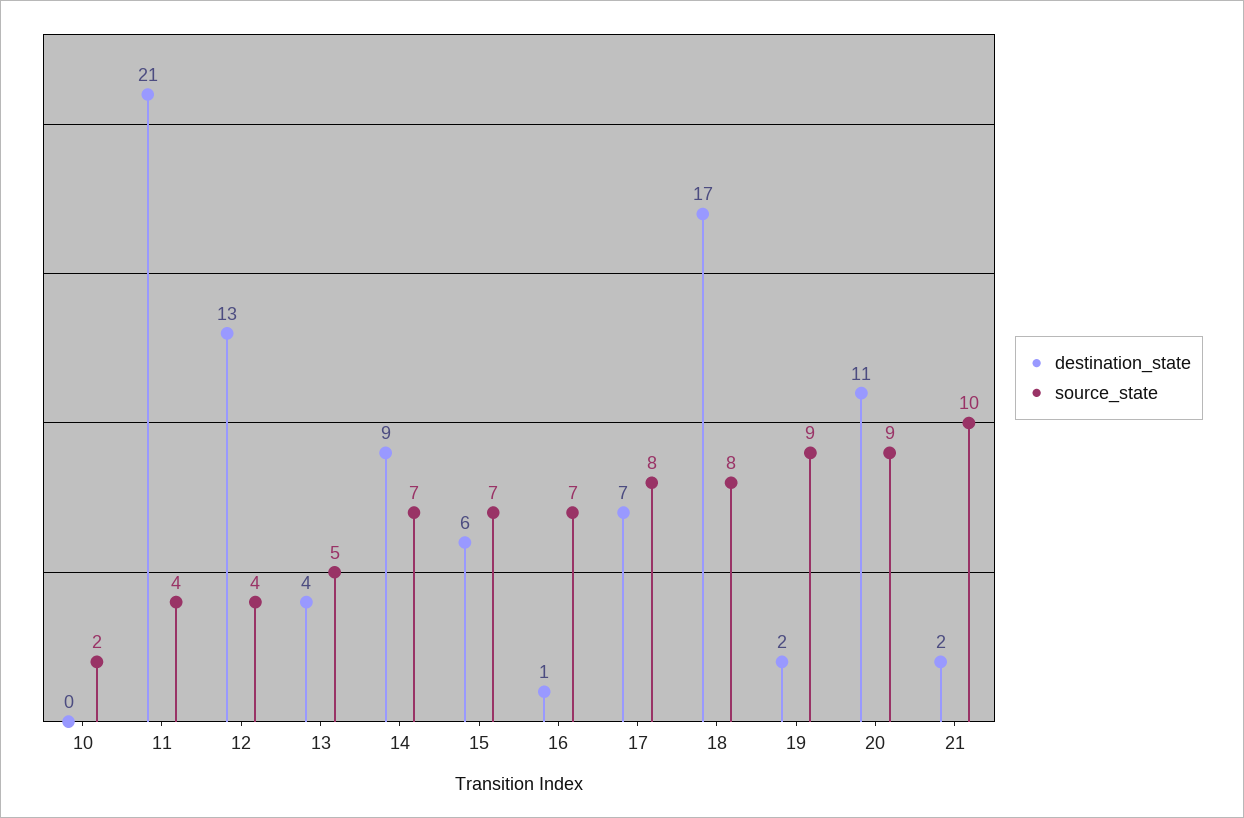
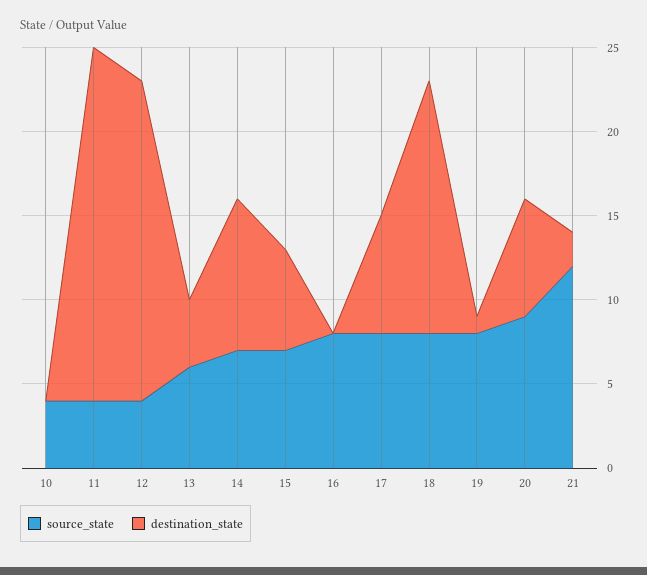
source_state, 10: 2 -> 4
destination_state, 12: 13 -> 19
source_state, 13: 5 -> 6
destination_state, 16: 1 -> 0
source_state, 16: 7 -> 8
destination_state, 18: 17 -> 15
destination_state, 19: 2 -> 1
source_state, 19: 9 -> 8
destination_state, 20: 11 -> 7
source_state, 21: 10 -> 12

